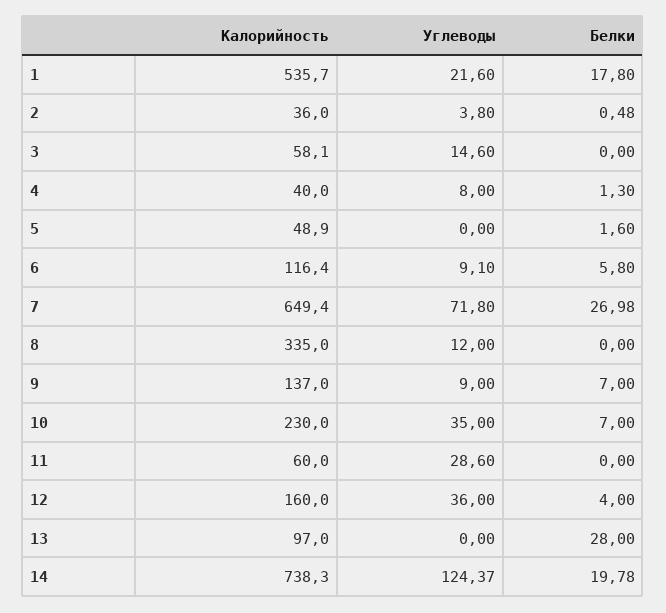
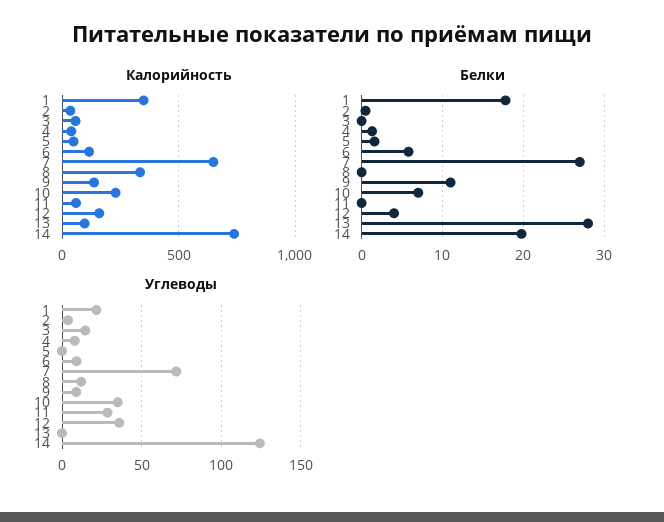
Калорийность, 1: 535.7 -> 350
Белки, 9: 7 -> 11

